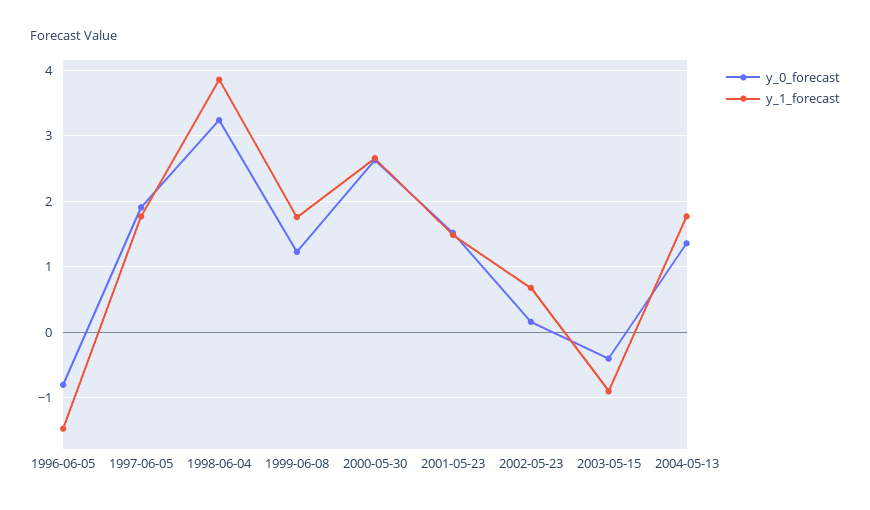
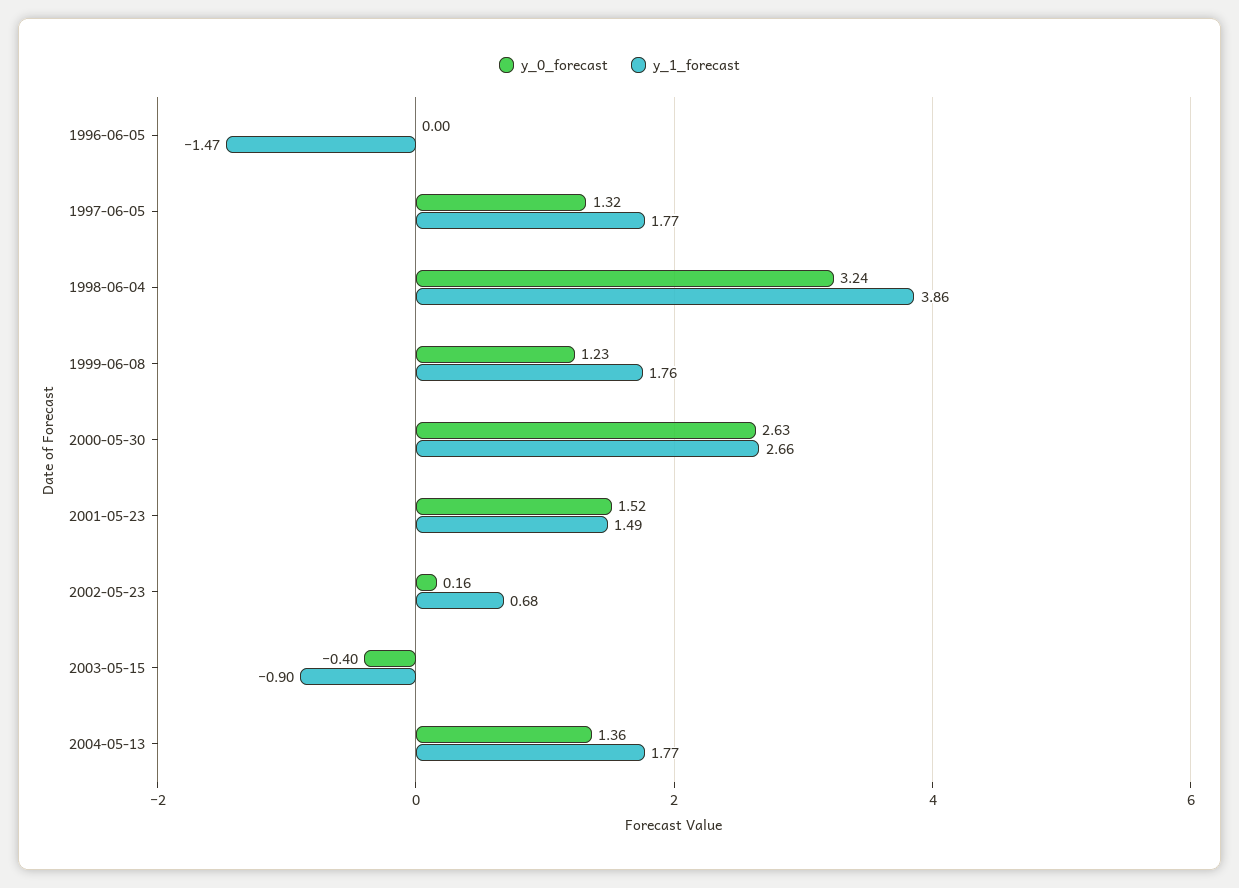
y_0_forecast, 1996-06-05: -0.8 -> 0
y_0_forecast, 1997-06-05: 1.9 -> 1.32

